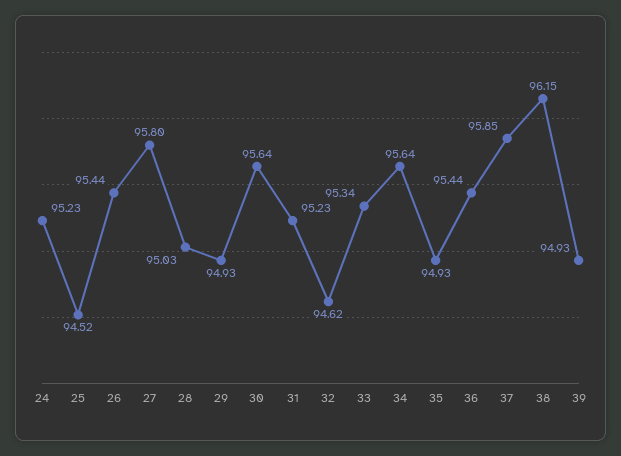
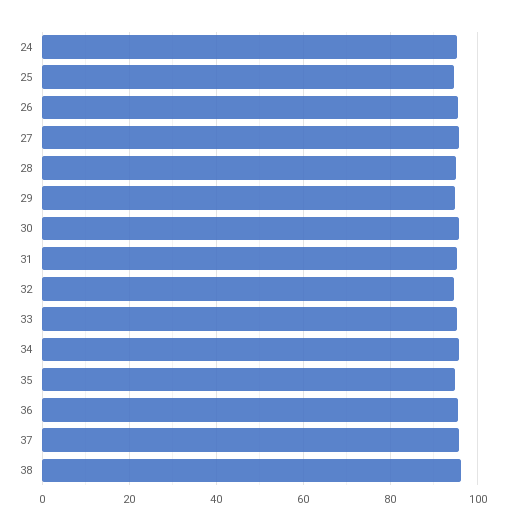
39: 94.93 -> none

